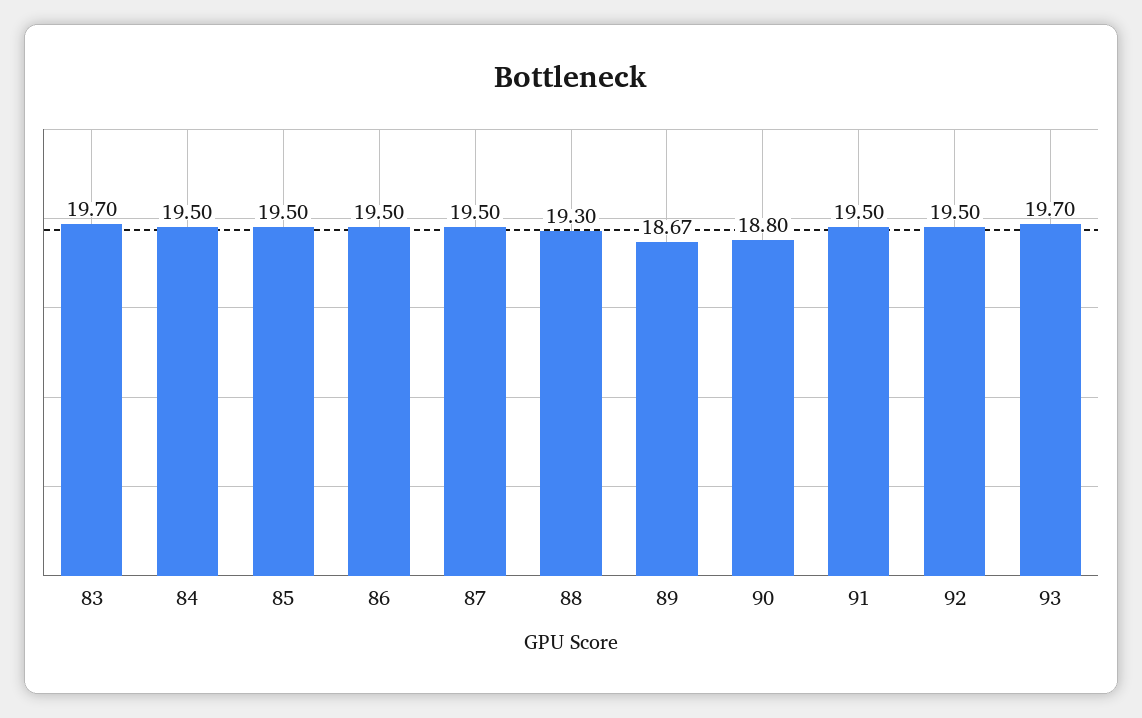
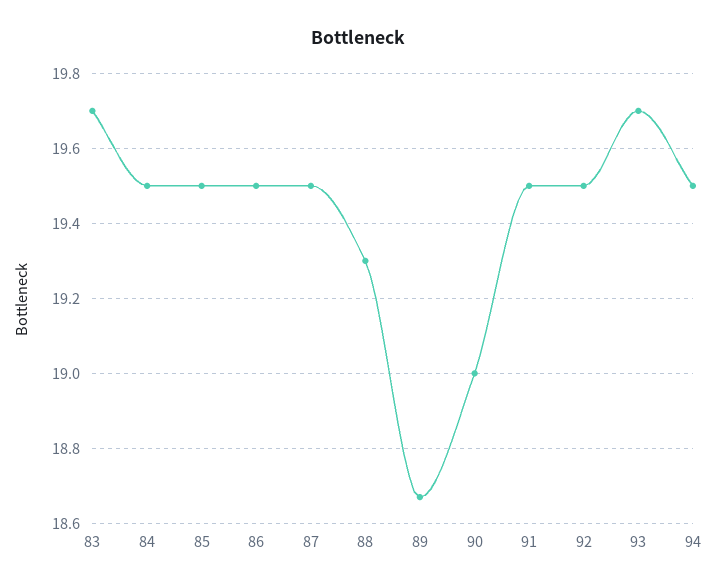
90: 18.8 -> 19
94: none -> 19.5

